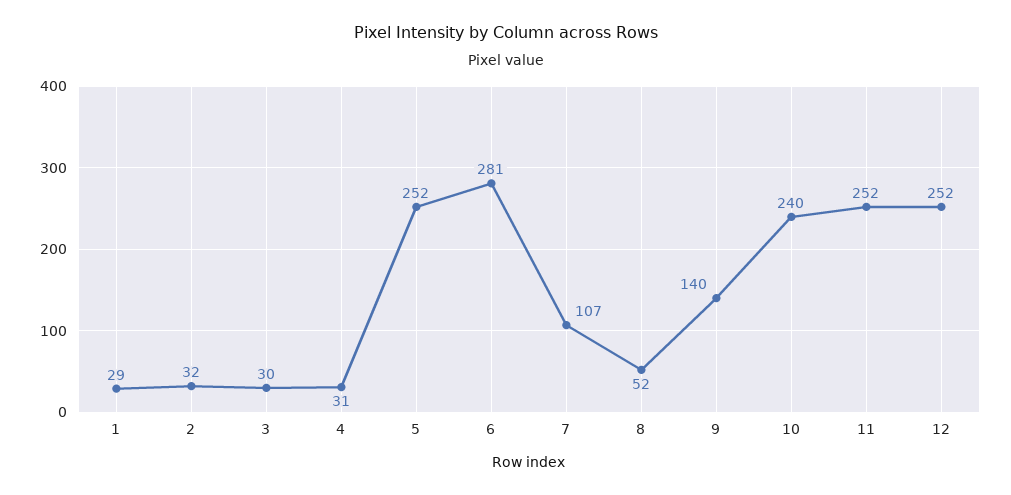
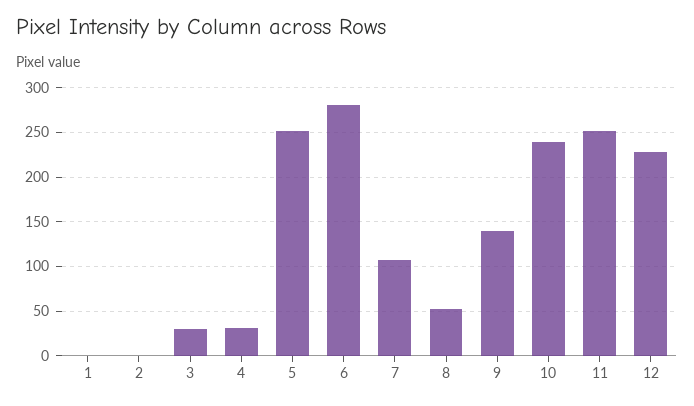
1: 29 -> 0
2: 32 -> 0
12: 252 -> 230

